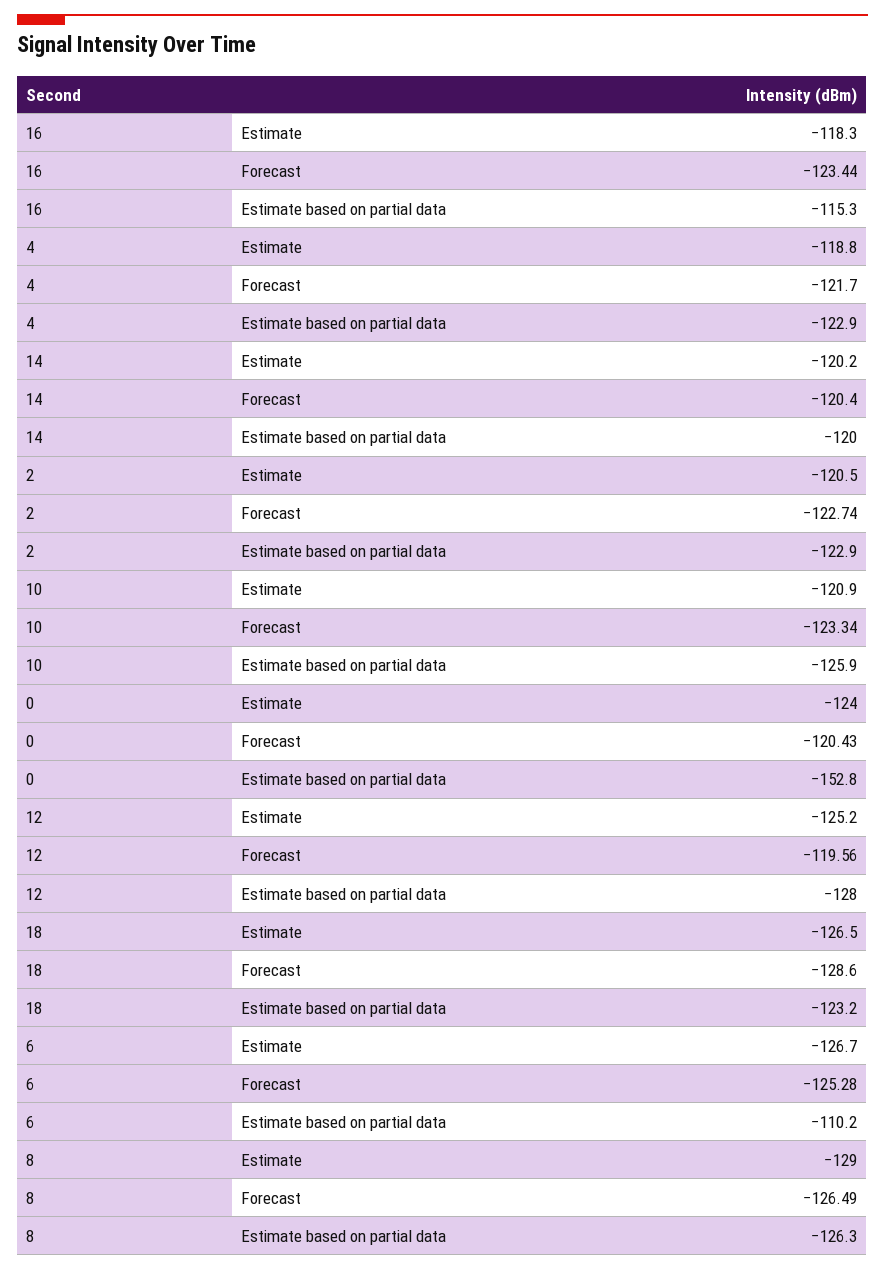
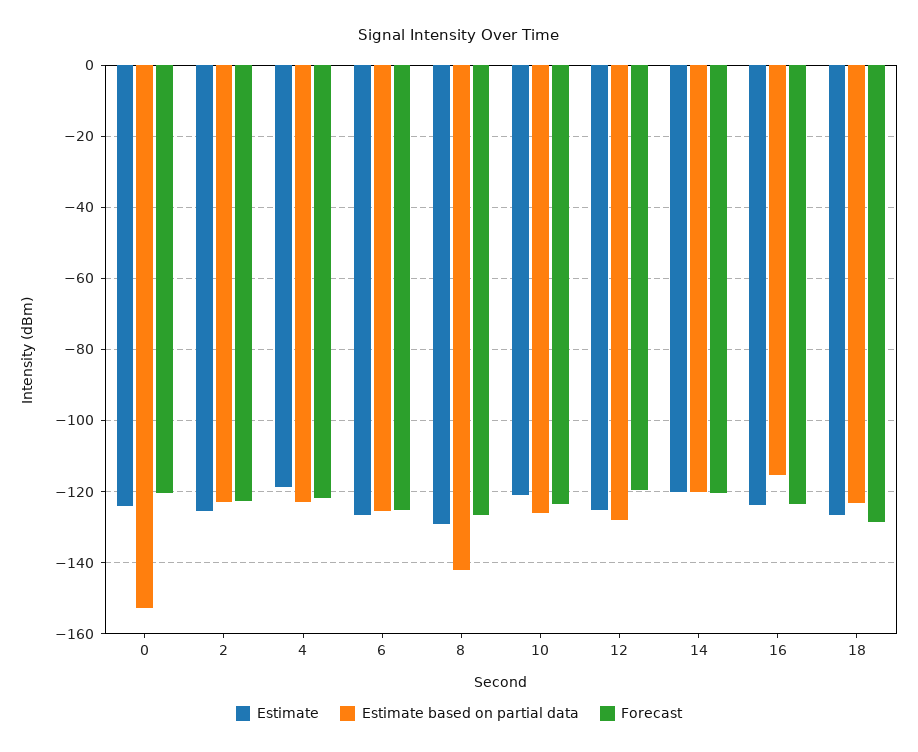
Estimate, 16: -118.3 -> -124
Estimate, 2: -120.5 -> -126
Estimate based on partial data, 6: -110.2 -> -126
Estimate based on partial data, 8: -126.3 -> -142

